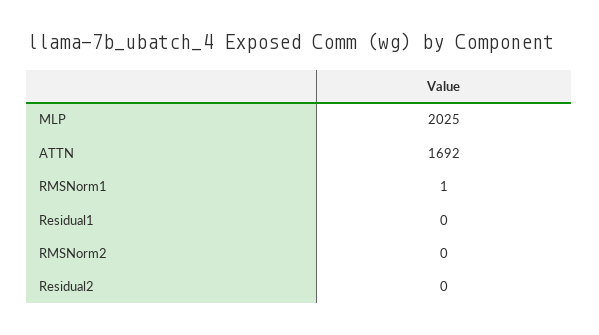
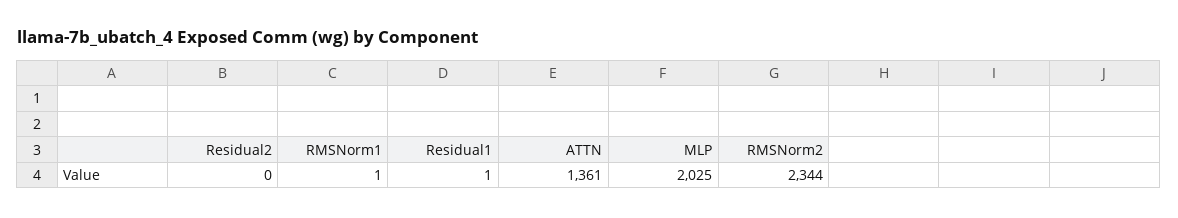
ATTN: 1692 -> 1361
Residual1: 0 -> 1
RMSNorm2: 0 -> 2344

